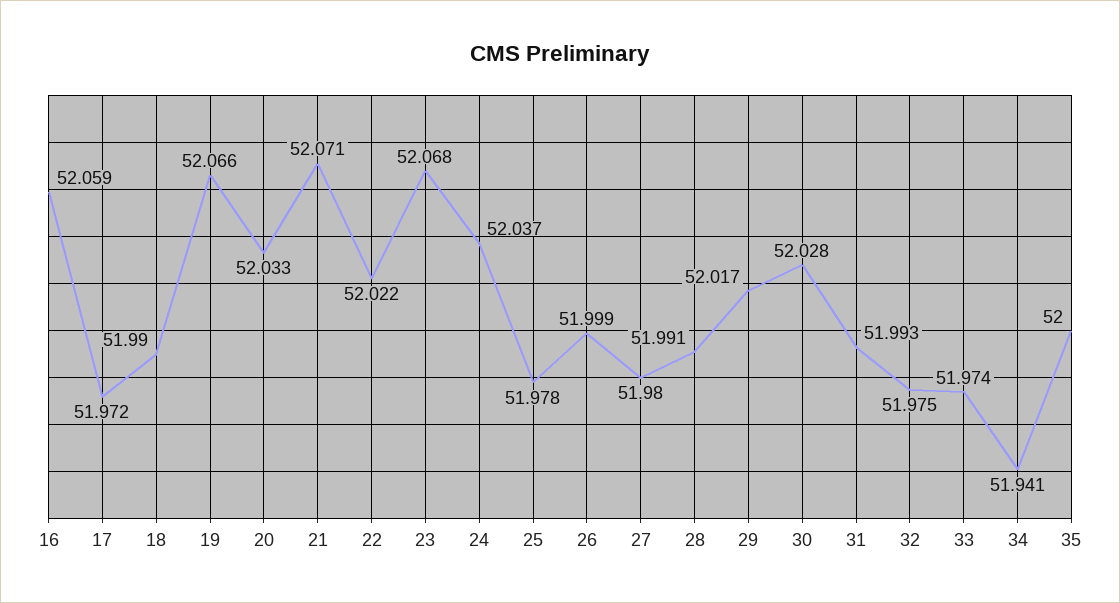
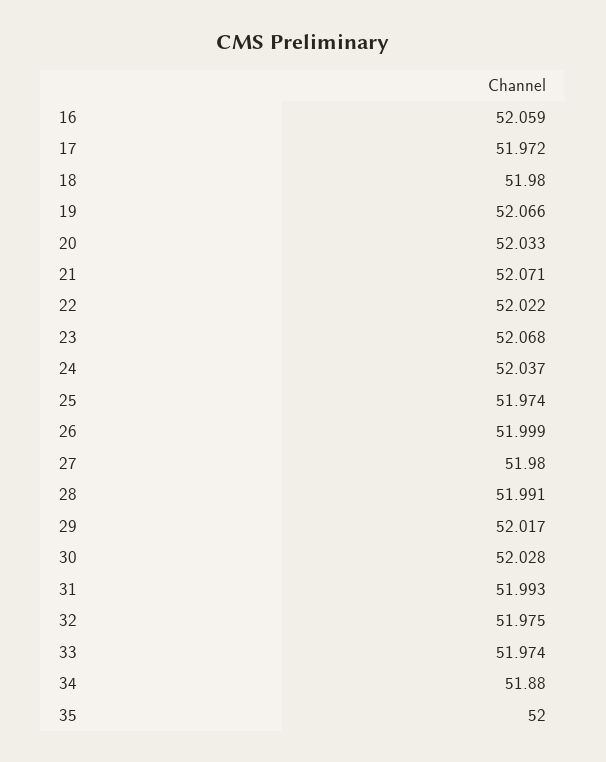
18: 51.99 -> 51.98
25: 51.978 -> 51.974
34: 51.941 -> 51.88

